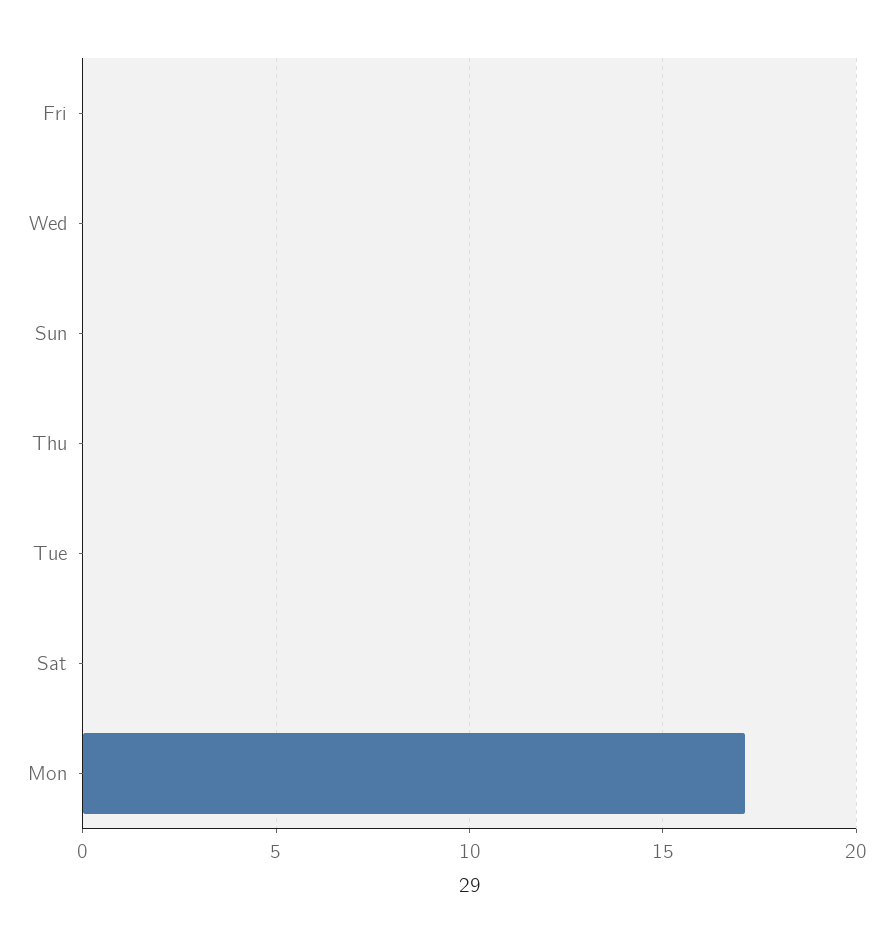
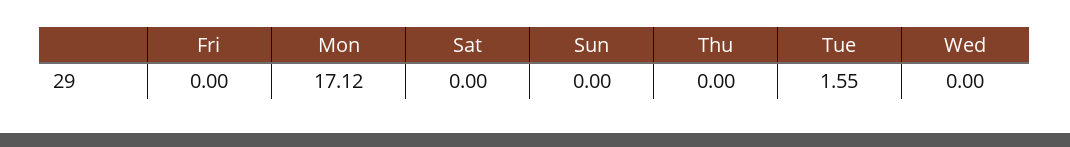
Tue: 0 -> 1.55

